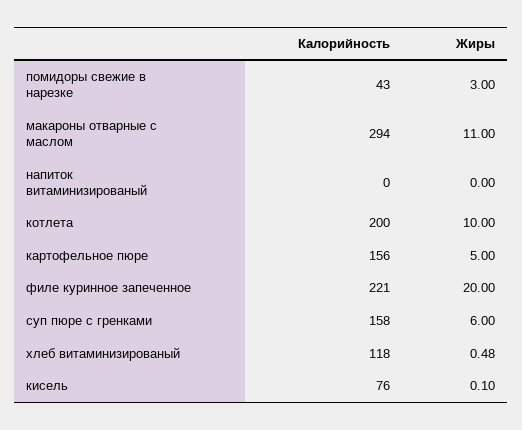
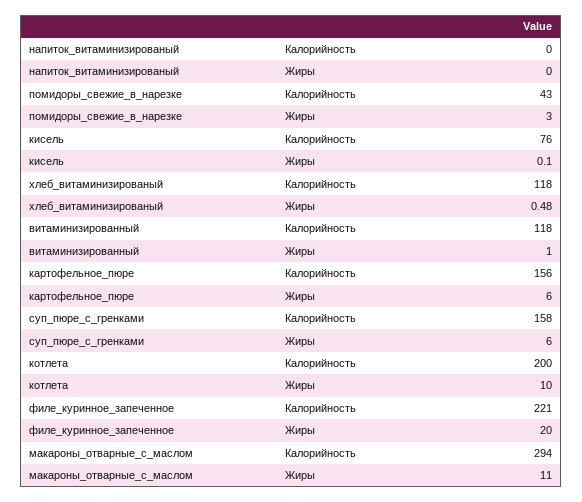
Жиры, картофельное пюре: 5 -> 6
Калорийность, витаминизированный: none -> 118
Жиры, витаминизированный: none -> 1

